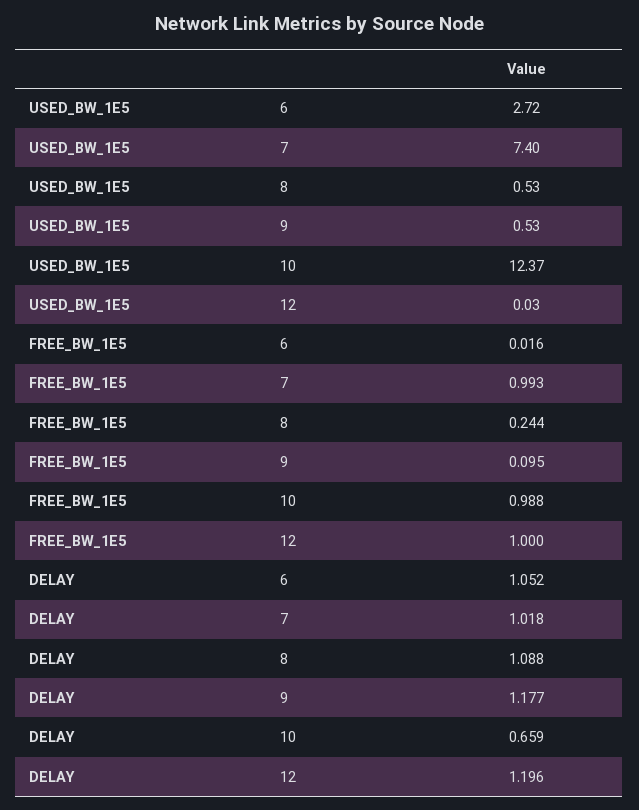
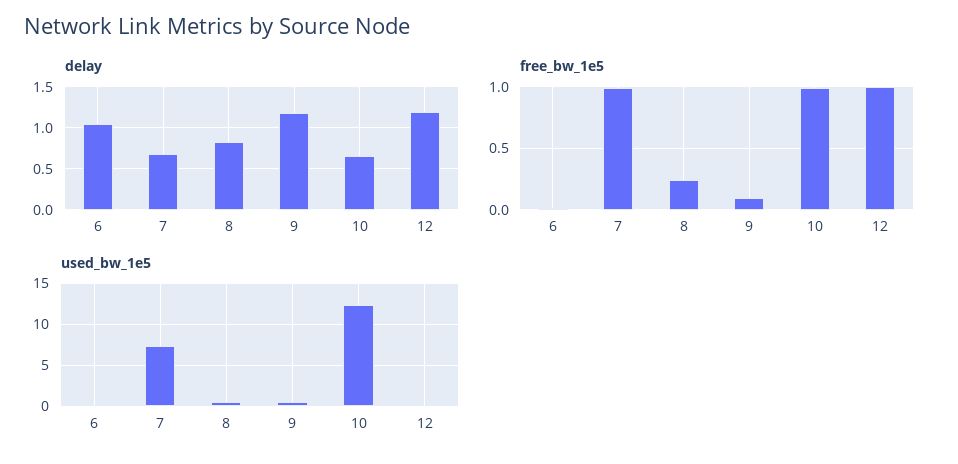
USED_BW_1E5, 6: 2.72 -> 0
DELAY, 7: 1.018 -> 0.7
DELAY, 8: 1.088 -> 0.8

